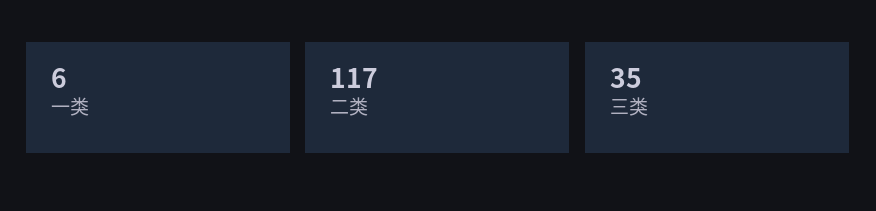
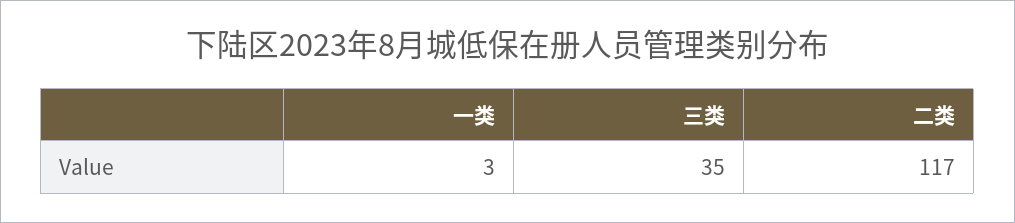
一类: 6 -> 3

